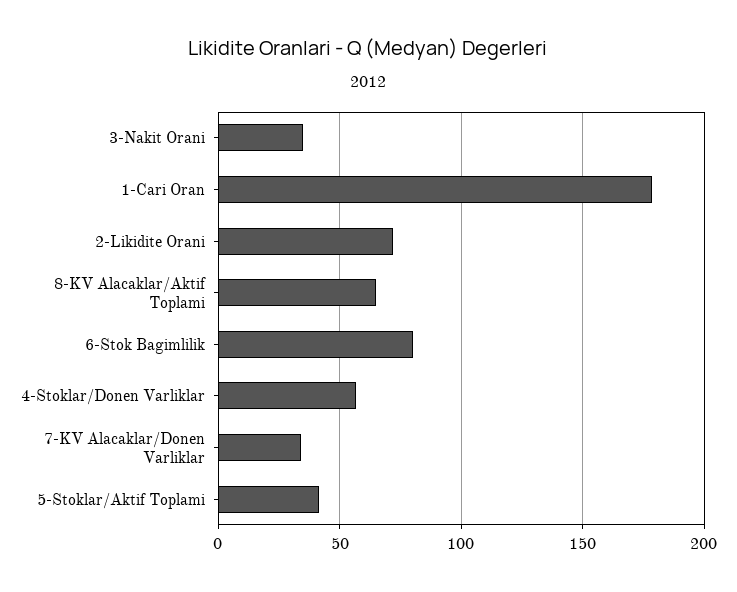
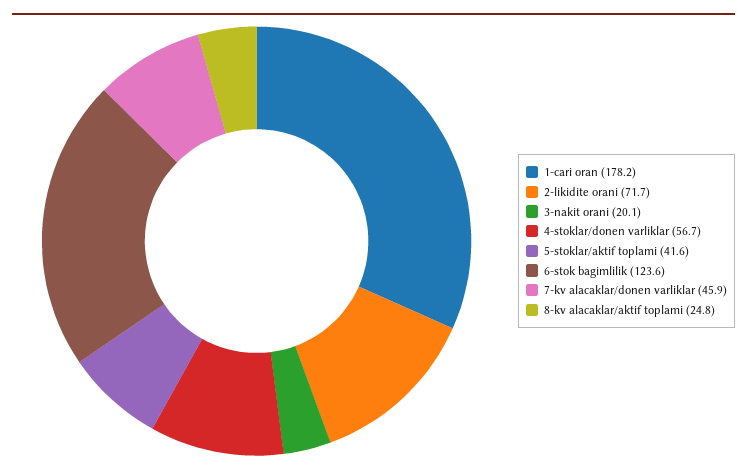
3-Nakit Orani: 35 -> 20.1
8-KV Alacaklar/Aktif Toplami: 65 -> 24.8
6-Stok Bagimlilik: 80 -> 123.6
7-KV Alacaklar/Donen Varliklar: 35 -> 45.9

